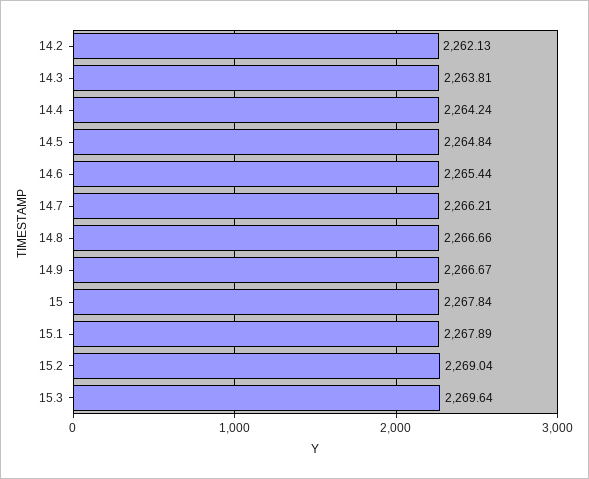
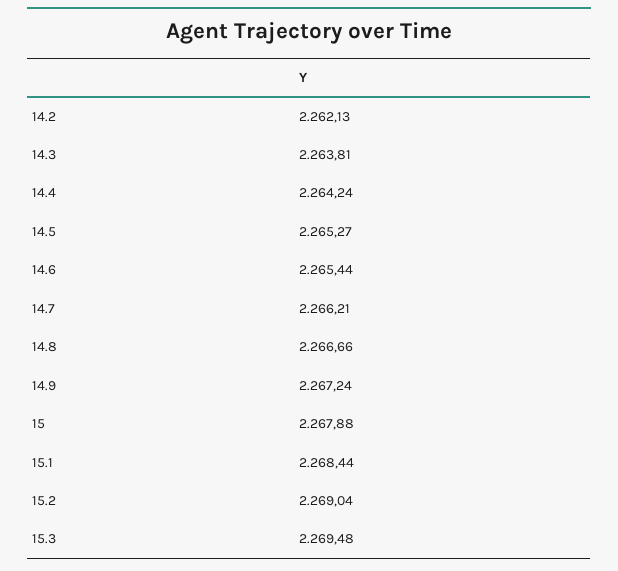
14.5: 2264.84 -> 2265.27
14.9: 2266.67 -> 2267.24
15: 2267.84 -> 2267.88
15.1: 2267.89 -> 2268.44
15.3: 2269.64 -> 2269.48

